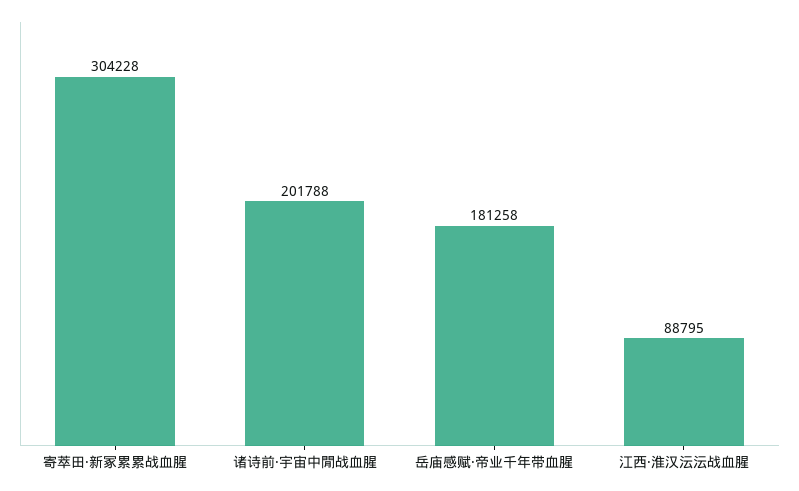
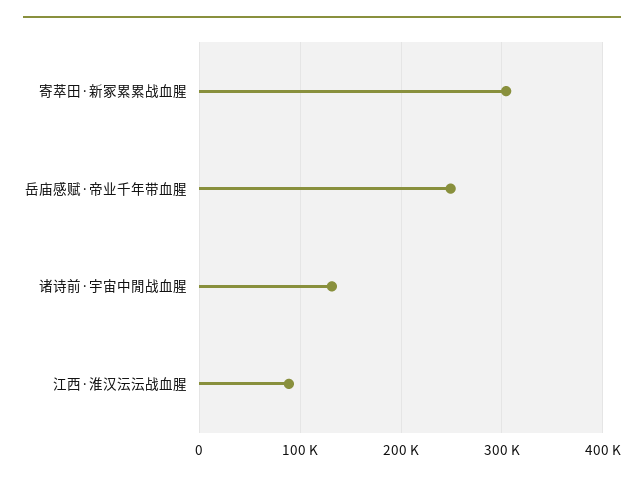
诸诗前·宇宙中閒战血腥: 201788 -> 130000
岳庙感赋·帝业千年带血腥: 181258 -> 250000

